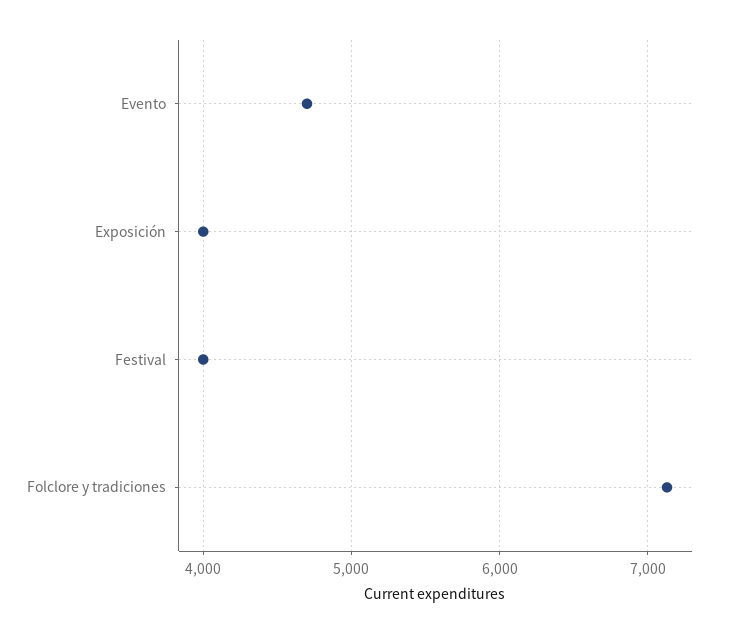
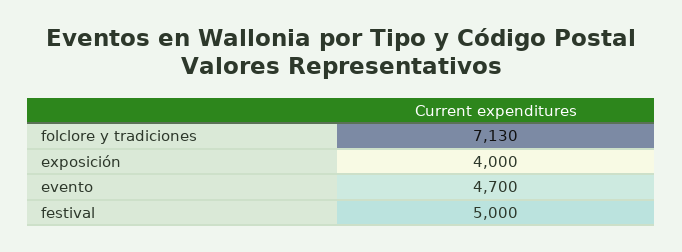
Festival: 4000 -> 5000

